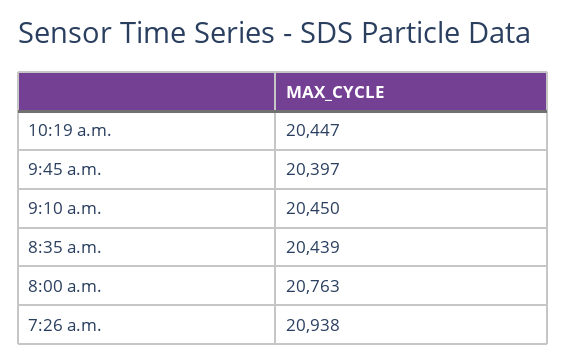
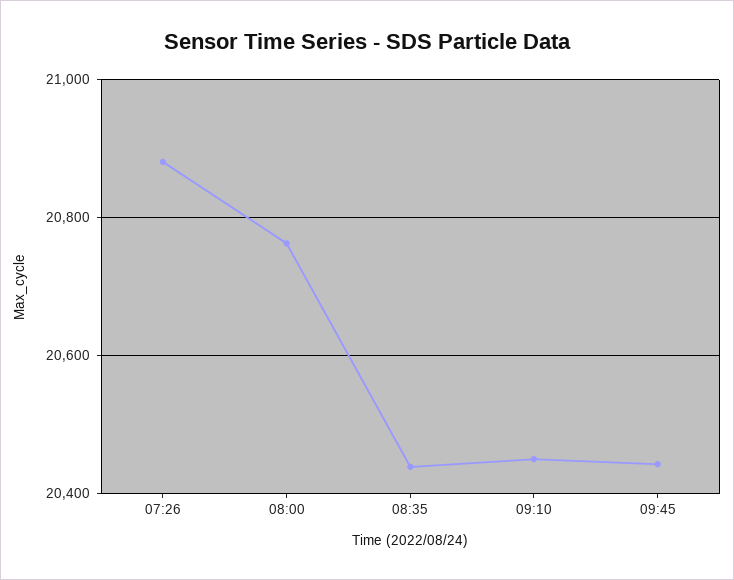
10:19 a.m.: 20447 -> none
9:45 a.m.: 20397 -> 20440
7:26 a.m.: 20938 -> 20880

